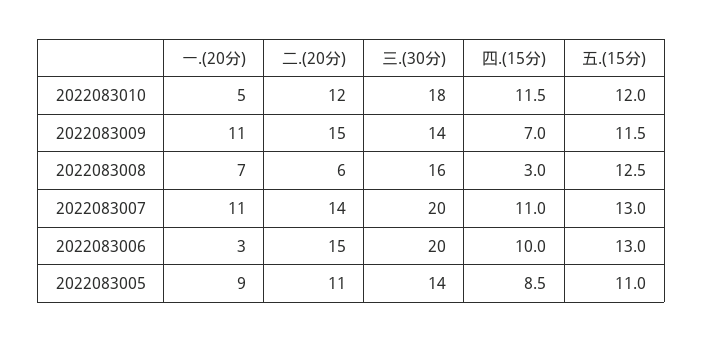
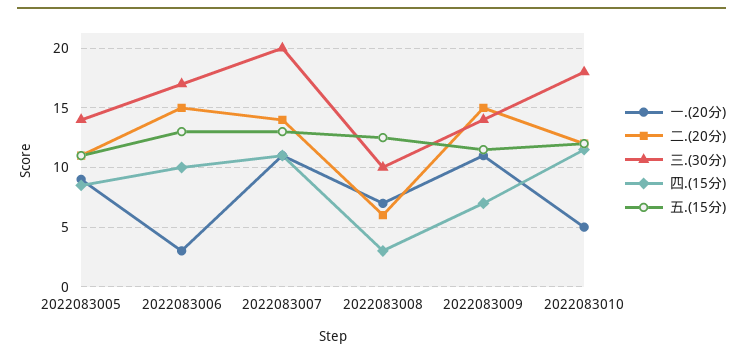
三.(30分), 2022083008: 16 -> 10
三.(30分), 2022083006: 20 -> 17

